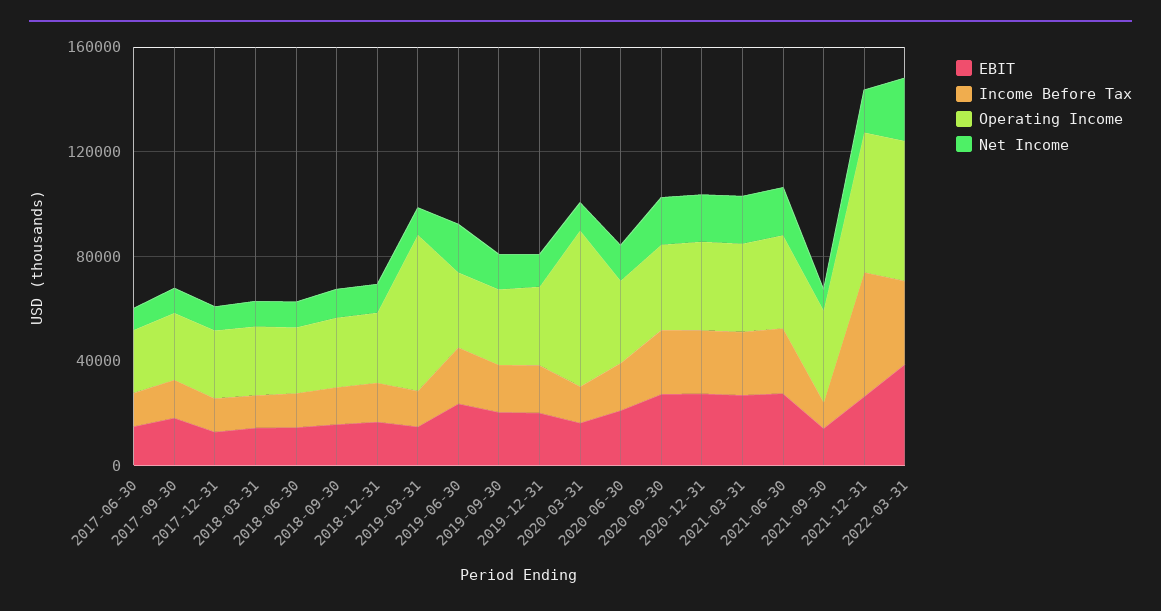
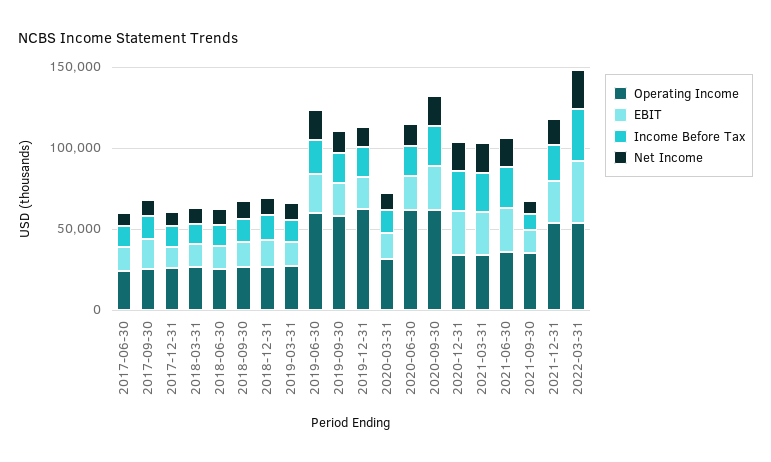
Operating Income, 2019-03-31: 60000 -> 30000
Operating Income, 2019-06-30: 30000 -> 60000
Operating Income, 2019-09-30: 30000 -> 60000
Operating Income, 2019-12-31: 30000 -> 60000
Operating Income, 2020-03-31: 60000 -> 30000
Operating Income, 2020-06-30: 30000 -> 60000
Operating Income, 2020-09-30: 30000 -> 60000
Income Before Tax, 2021-12-31: 50000 -> 20000

